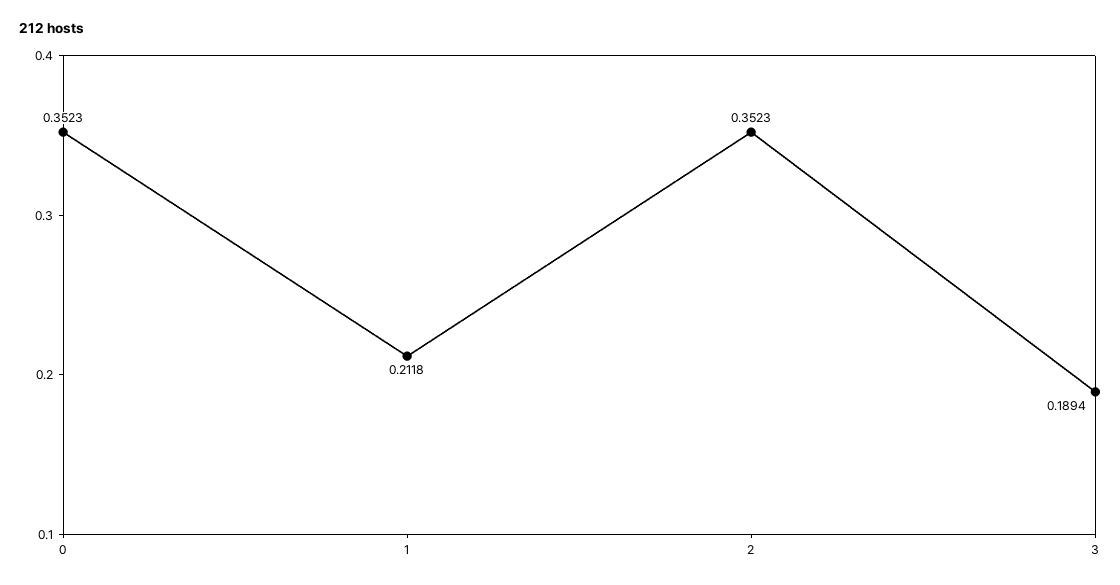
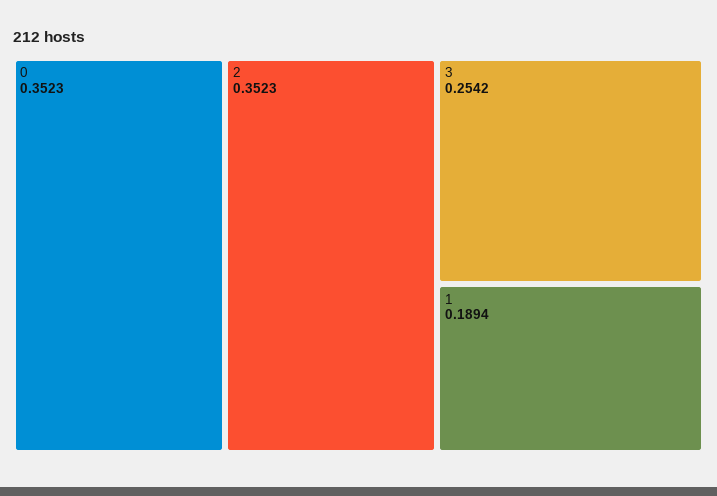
1: 0.2118 -> 0.1894
3: 0.1894 -> 0.2542

